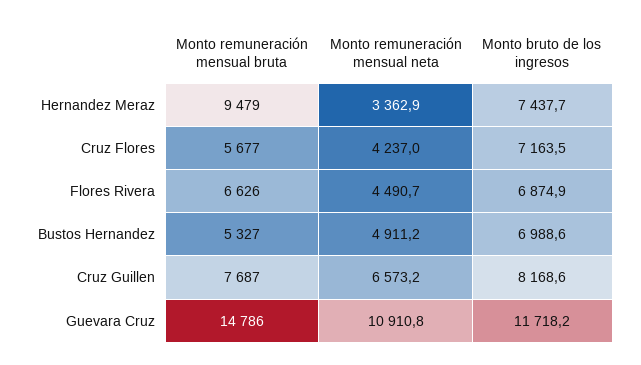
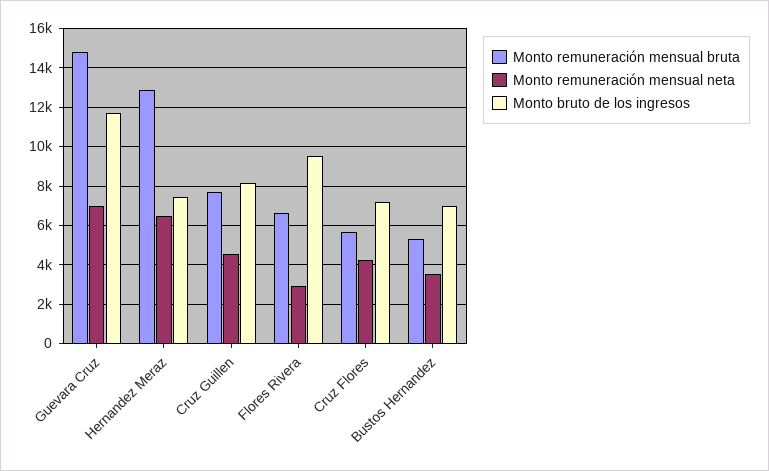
Monto remuneración mensual bruta, Hernandez Meraz: 9479 -> 13000
Monto remuneración mensual neta, Hernandez Meraz: 3362.9 -> 6500
Monto remuneración mensual neta, Flores Rivera: 4490.7 -> 3000
Monto bruto de los ingresos, Flores Rivera: 6874.9 -> 9500
Monto remuneración mensual neta, Bustos Hernandez: 4911.2 -> 3500
Monto remuneración mensual neta, Cruz Guillen: 6573.2 -> 4500
Monto remuneración mensual neta, Guevara Cruz: 10910.8 -> 7000

